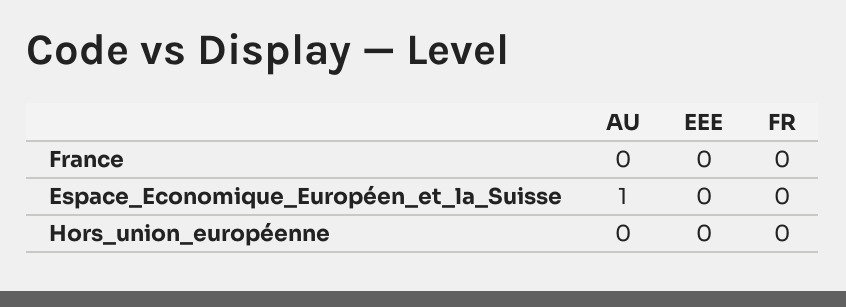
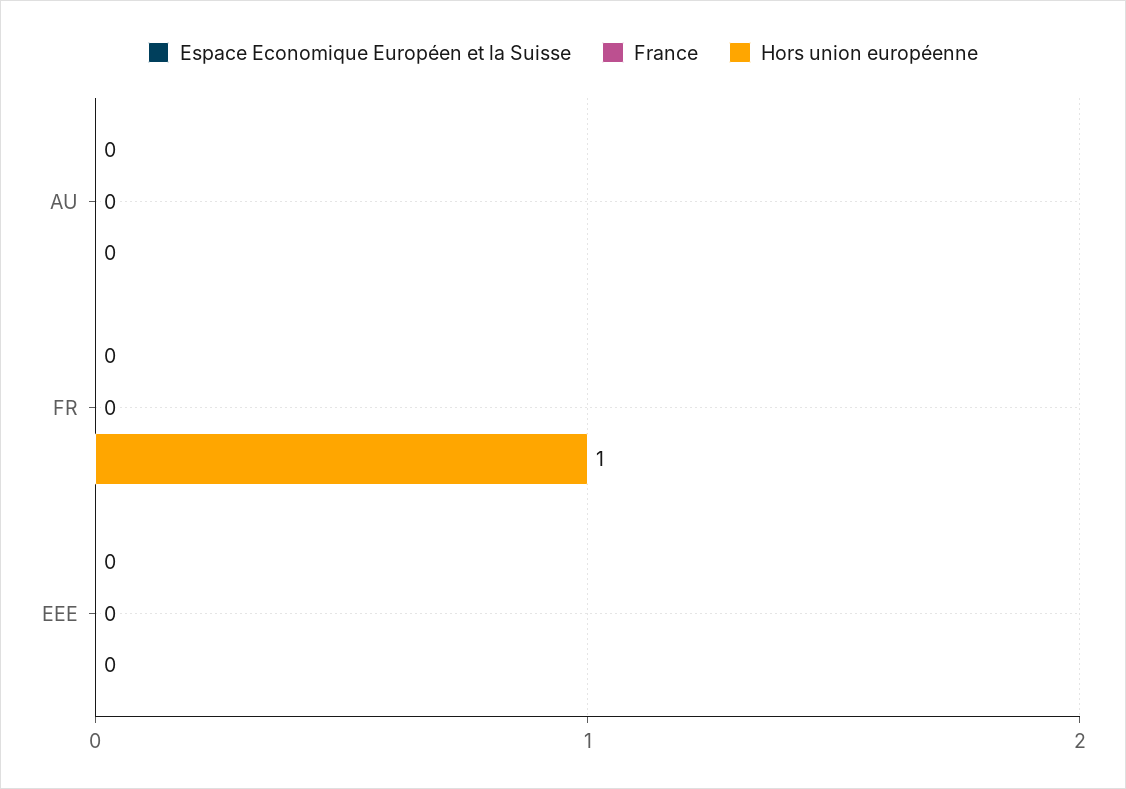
Espace_Economique_Européen_et_la_Suisse, AU: 1 -> 0
Hors_union_européenne, FR: 0 -> 1

